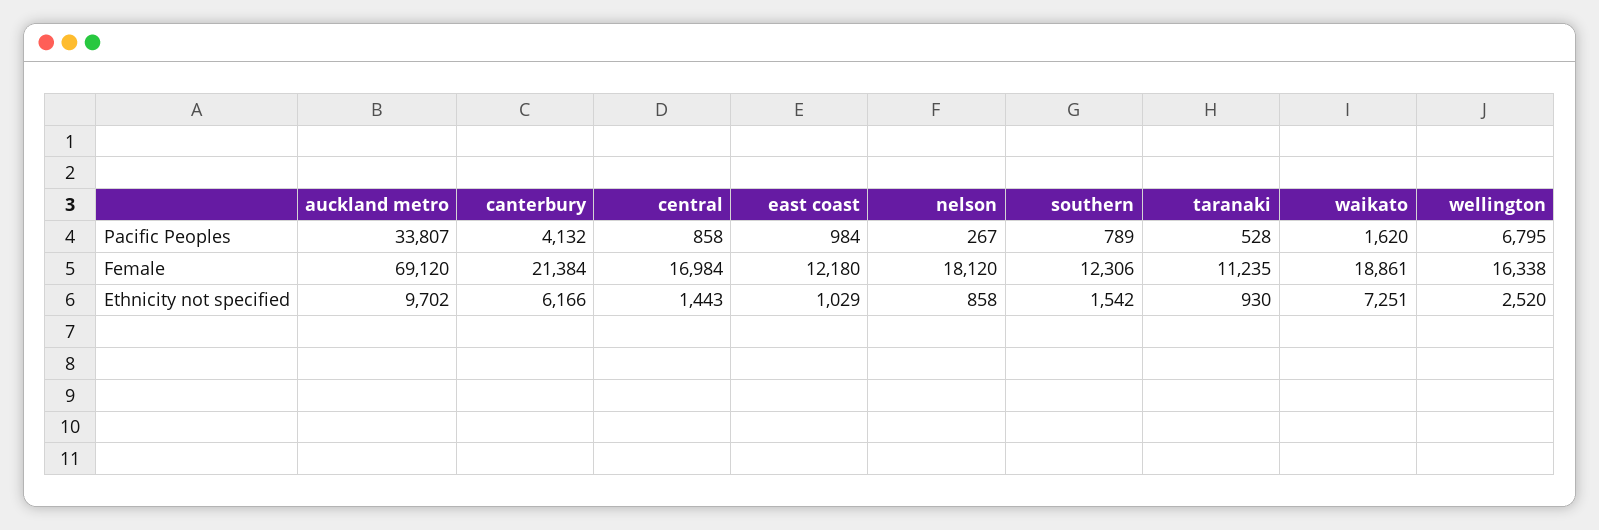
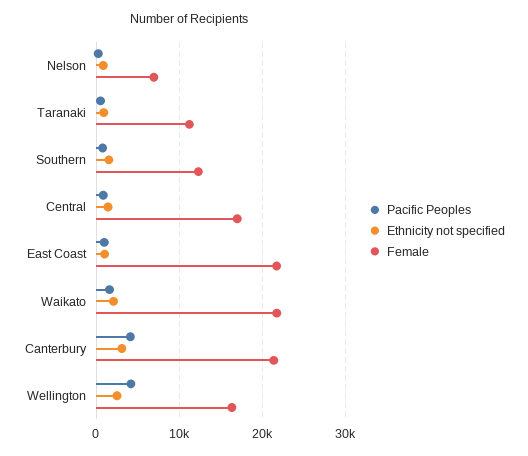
Pacific Peoples, auckland metro: 33807 -> none
Pacific Peoples, wellington: 6795 -> 4000
Female, auckland metro: 69120 -> none
Female, east coast: 12180 -> 22000
Female, nelson: 18120 -> 7000
Female, waikato: 18861 -> 22000
Ethnicity not specified, auckland metro: 9702 -> none
Ethnicity not specified, canterbury: 6166 -> 3000
Ethnicity not specified, waikato: 7251 -> 2000

